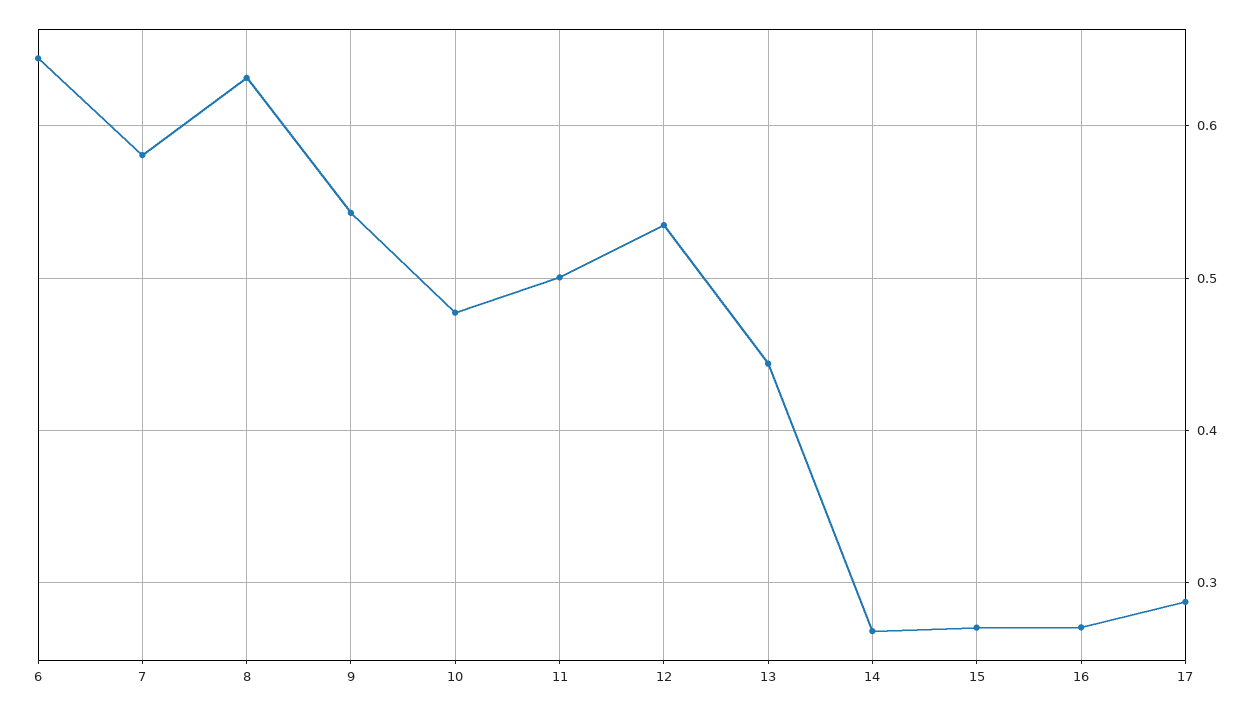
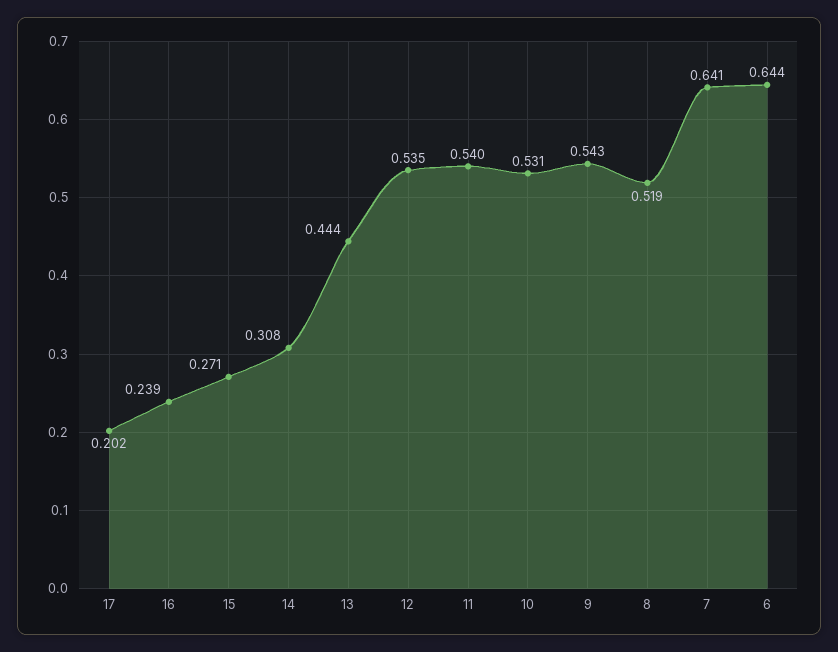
7: 0.58 -> 0.641
8: 0.63 -> 0.519
10: 0.48 -> 0.531
11: 0.5 -> 0.54
14: 0.27 -> 0.308
16: 0.27 -> 0.239
17: 0.29 -> 0.202

